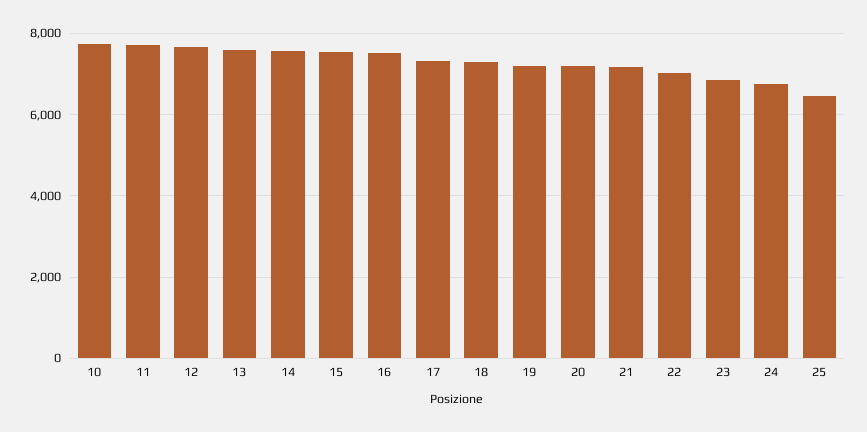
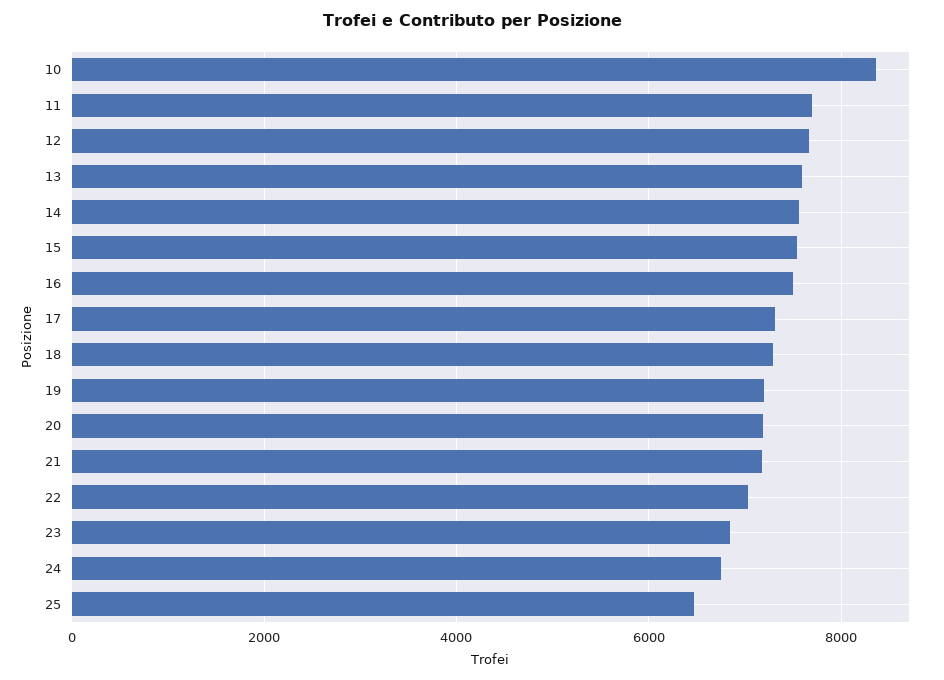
10: 7800 -> 8400

